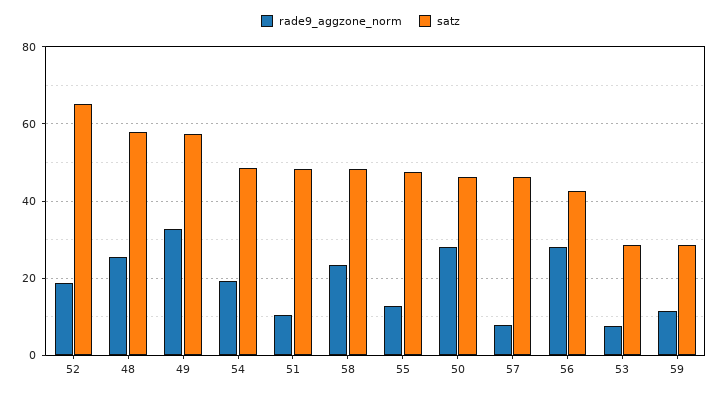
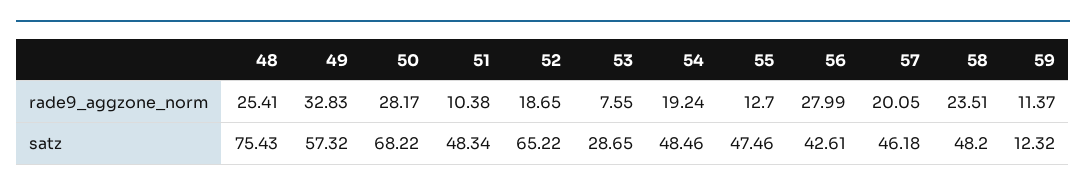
satz, 48: 58 -> 75.43
satz, 50: 46 -> 68.22
rade9_aggzone_norm, 57: 8 -> 20.05
satz, 59: 28 -> 12.32

